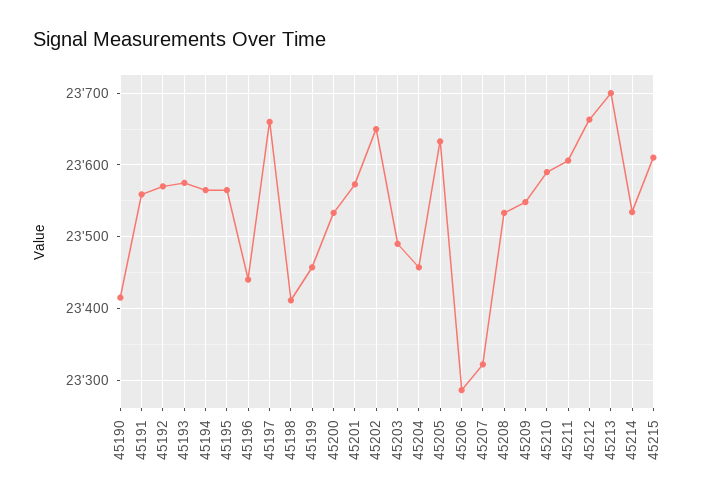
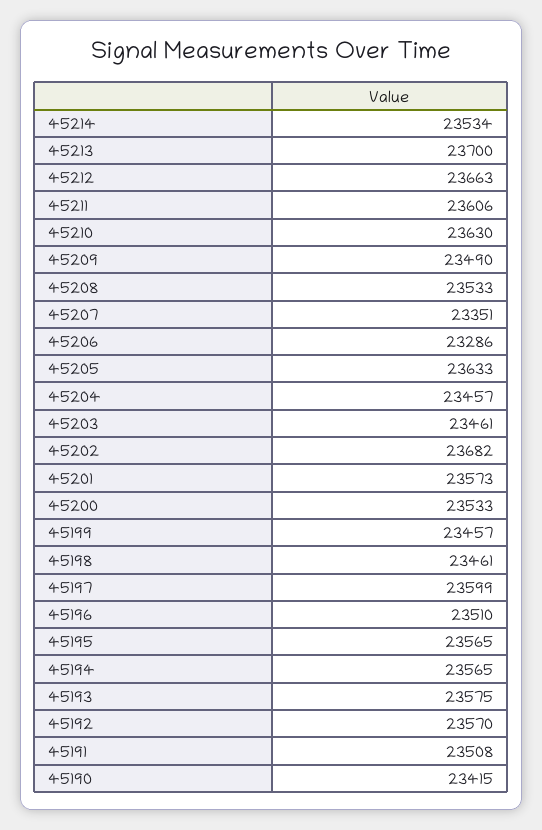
45191: 23560 -> 23508
45196: 23440 -> 23510
45197: 23660 -> 23599
45198: 23410 -> 23461
45202: 23650 -> 23682
45203: 23490 -> 23461
45207: 23320 -> 23351
45209: 23550 -> 23490
45210: 23590 -> 23630
45215: 23610 -> none

